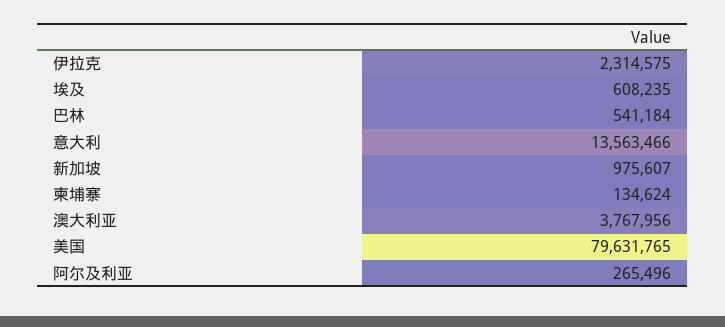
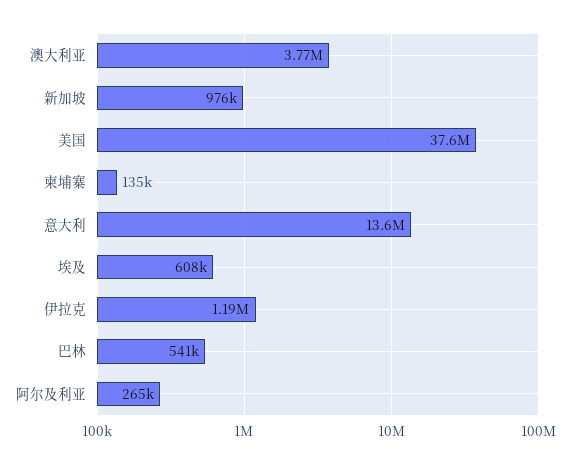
伊拉克: 2314575 -> 1190000
美国: 79631765 -> 37600000

